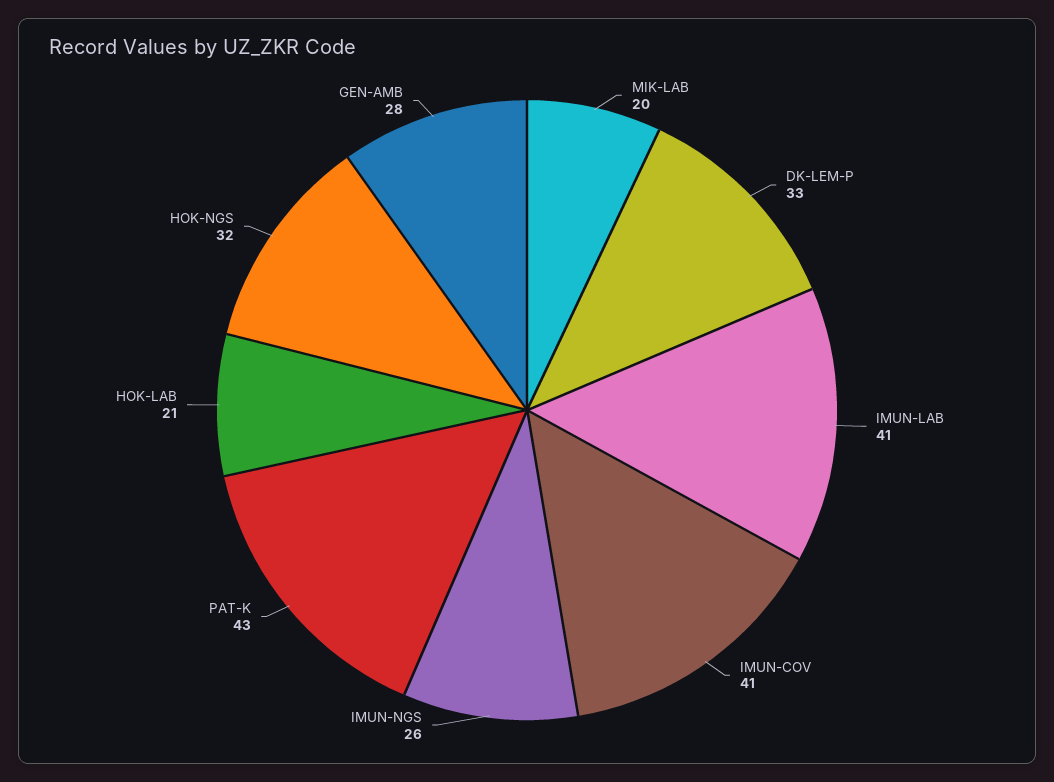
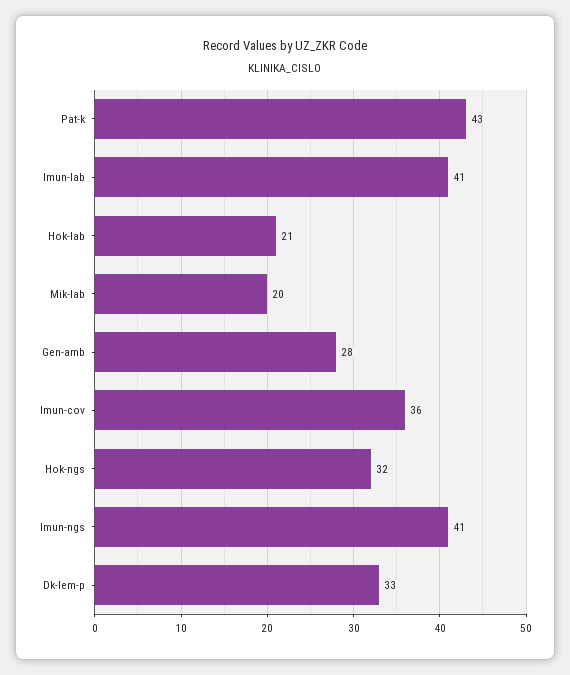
IMUN-COV: 41 -> 36
IMUN-NGS: 26 -> 41

